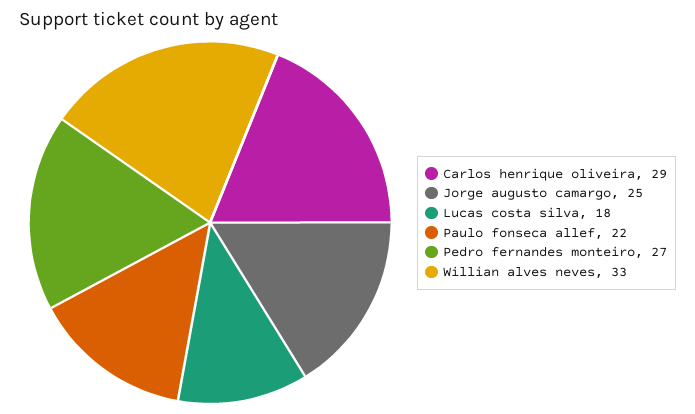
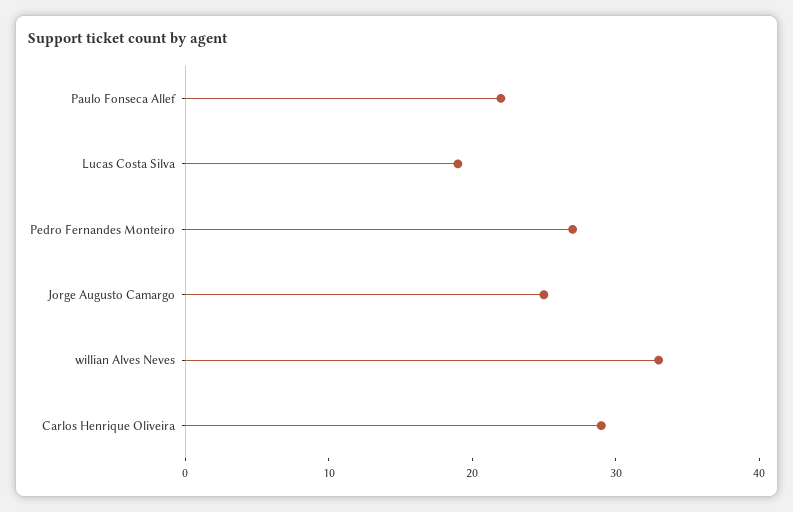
Lucas costa silva: 18 -> 19

